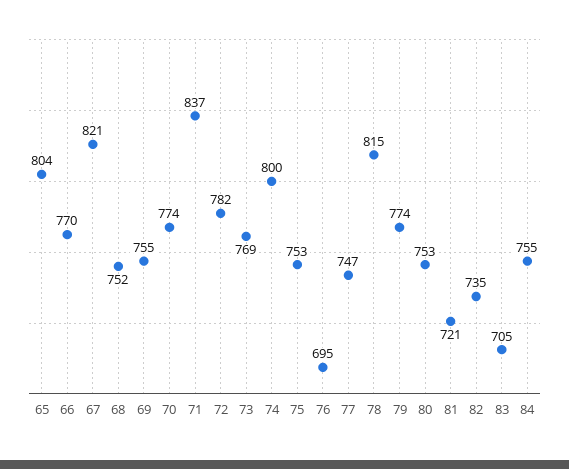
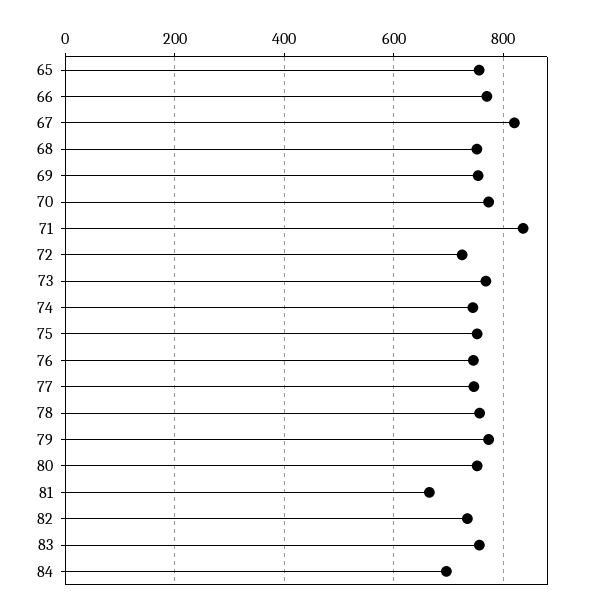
65: 804 -> 760
72: 782 -> 720
74: 800 -> 740
76: 695 -> 740
78: 815 -> 760
81: 721 -> 660
83: 705 -> 760
84: 755 -> 700

